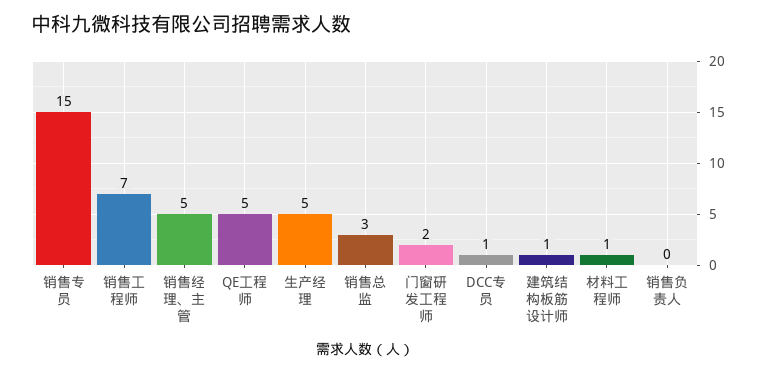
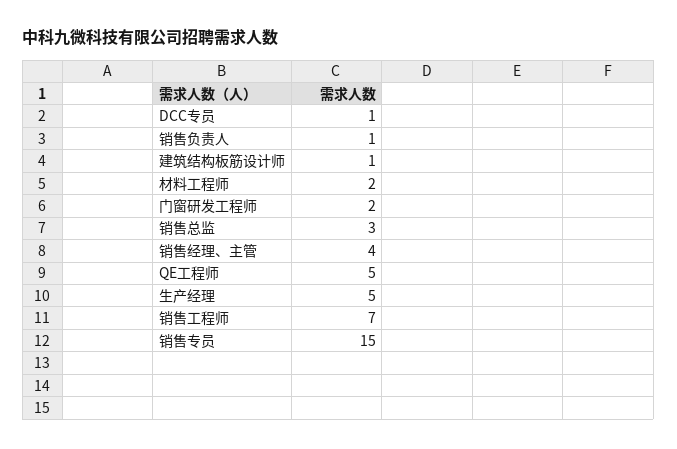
销售经理、主管: 5 -> 4
材料工程师: 1 -> 2
销售负责人: 0 -> 1

